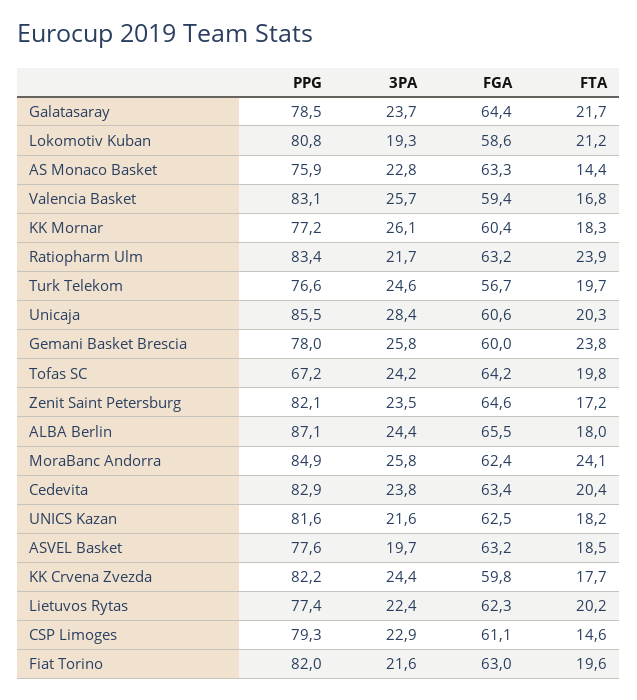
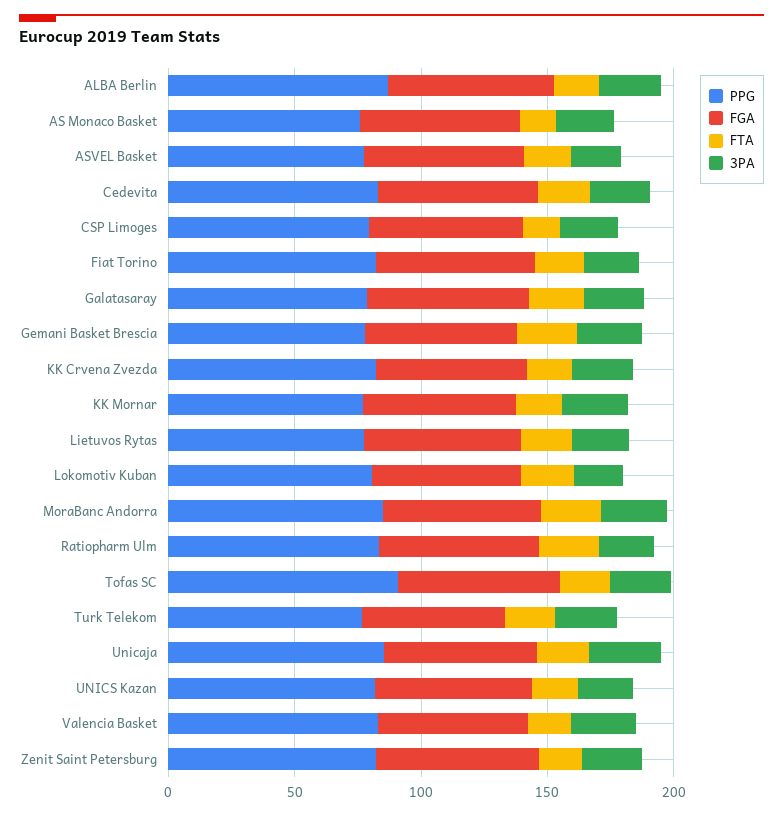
PPG, Tofas SC: 67.2 -> 90

